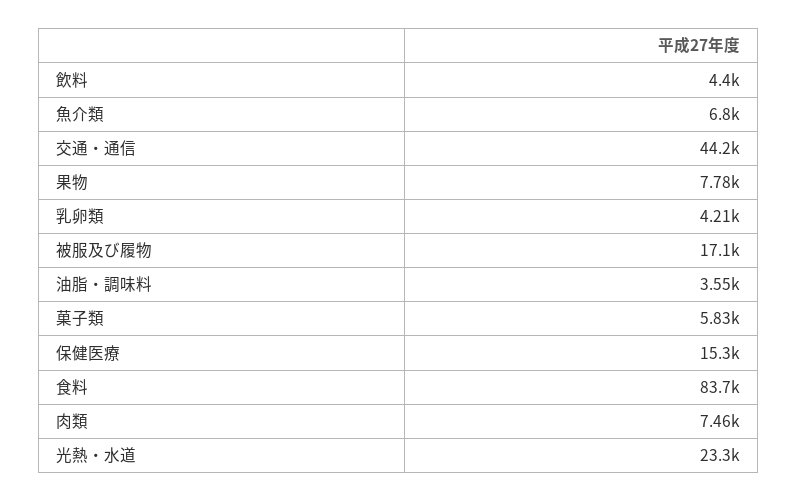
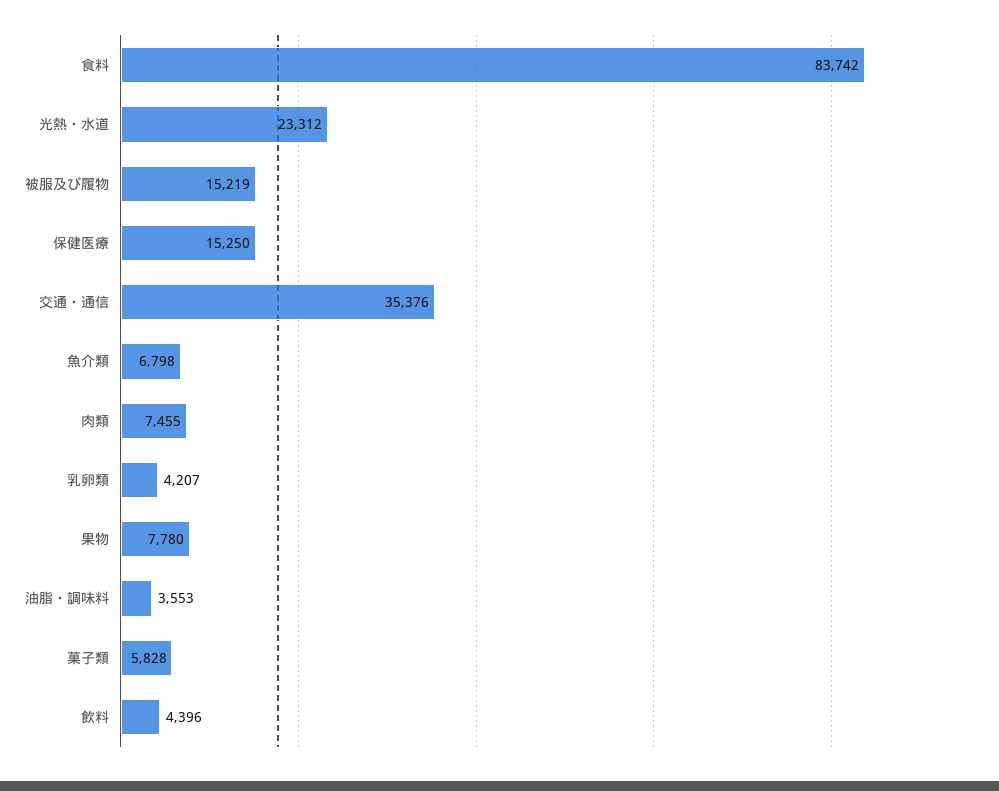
交通・通信: 44200 -> 35376
被服及び履物: 17100 -> 15219

